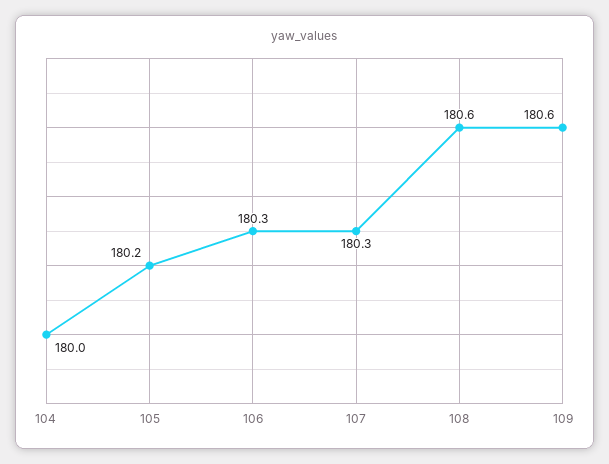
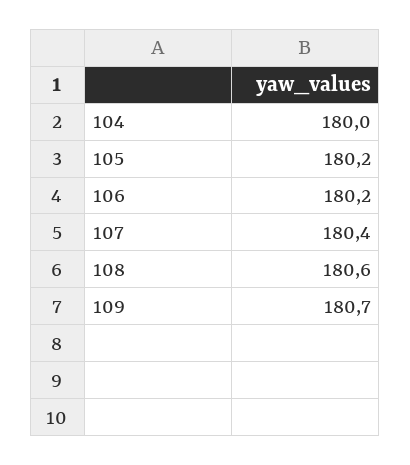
106: 180.3 -> 180.2
107: 180.3 -> 180.4
109: 180.6 -> 180.7

